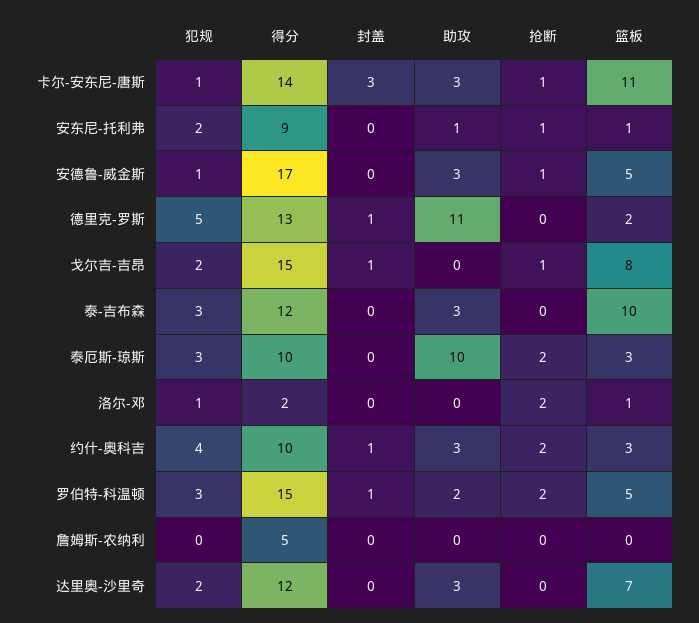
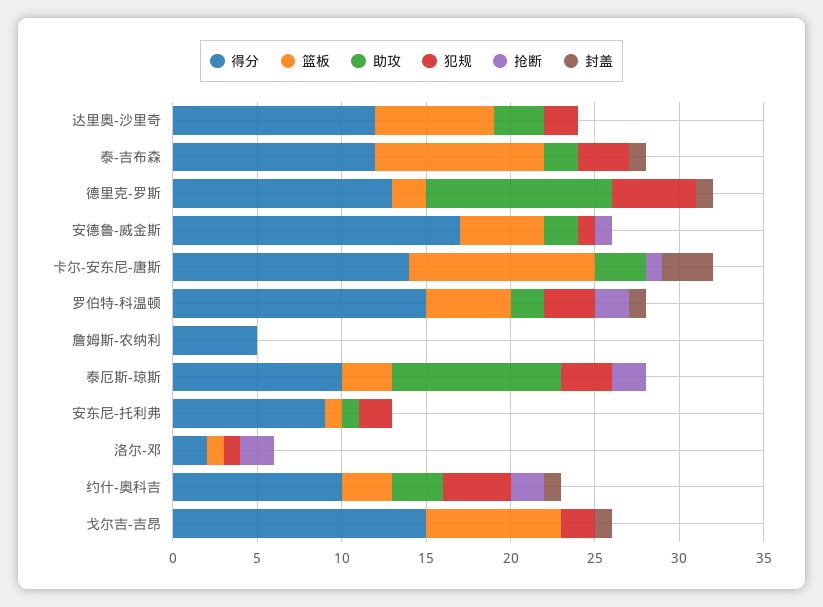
犯规, 卡尔-安东尼-唐斯: 1 -> 0
抢断, 安东尼-托利弗: 1 -> 0
助攻, 安德鲁-威金斯: 3 -> 2
抢断, 戈尔吉-吉昂: 1 -> 0
封盖, 泰-吉布森: 0 -> 1
助攻, 泰-吉布森: 3 -> 2

